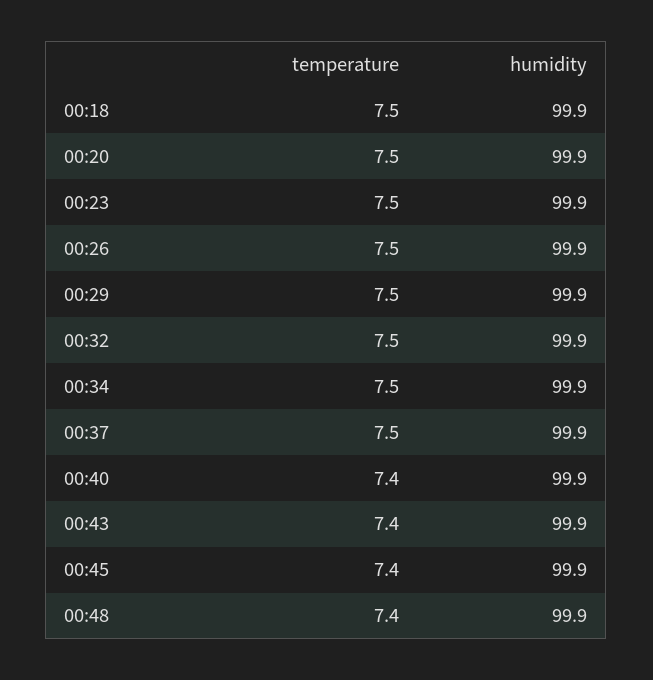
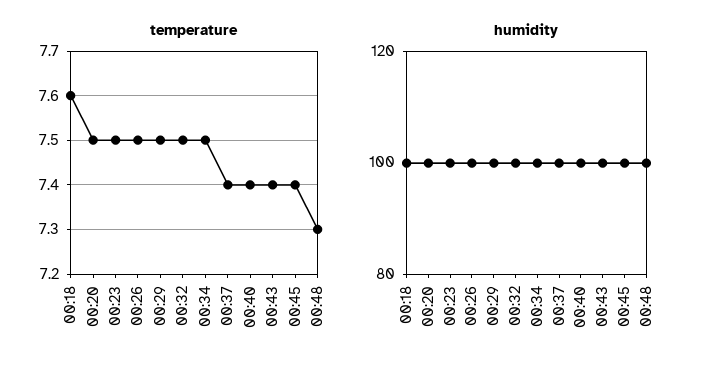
temperature, 00:18: 7.5 -> 7.6
temperature, 00:37: 7.5 -> 7.4
temperature, 00:48: 7.4 -> 7.3

